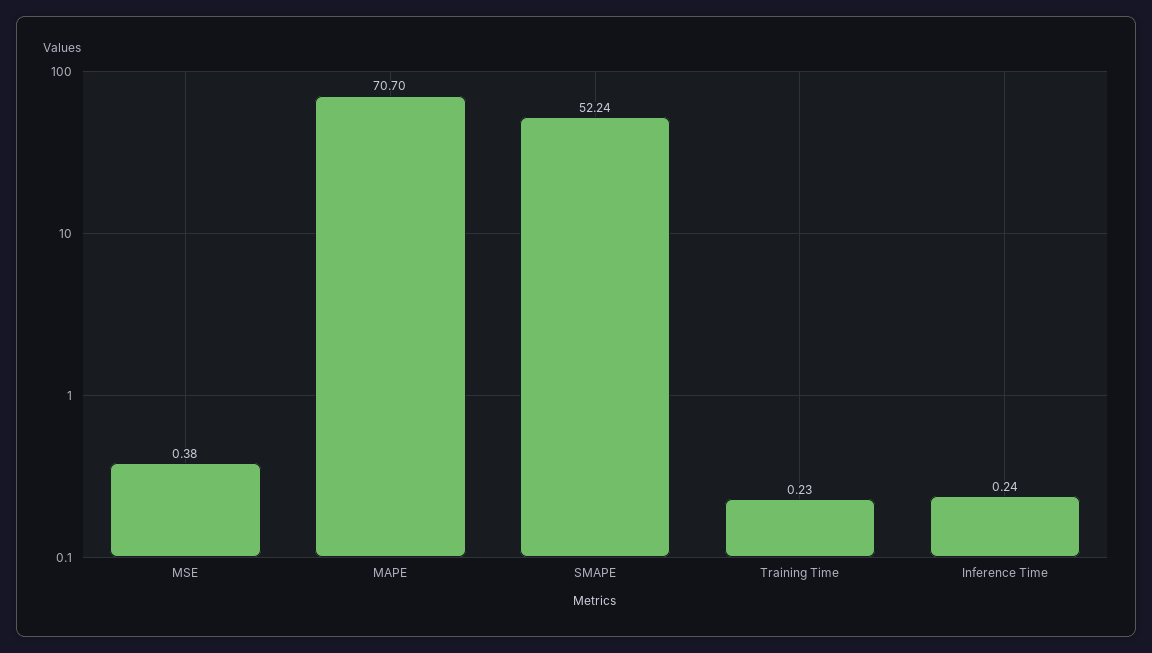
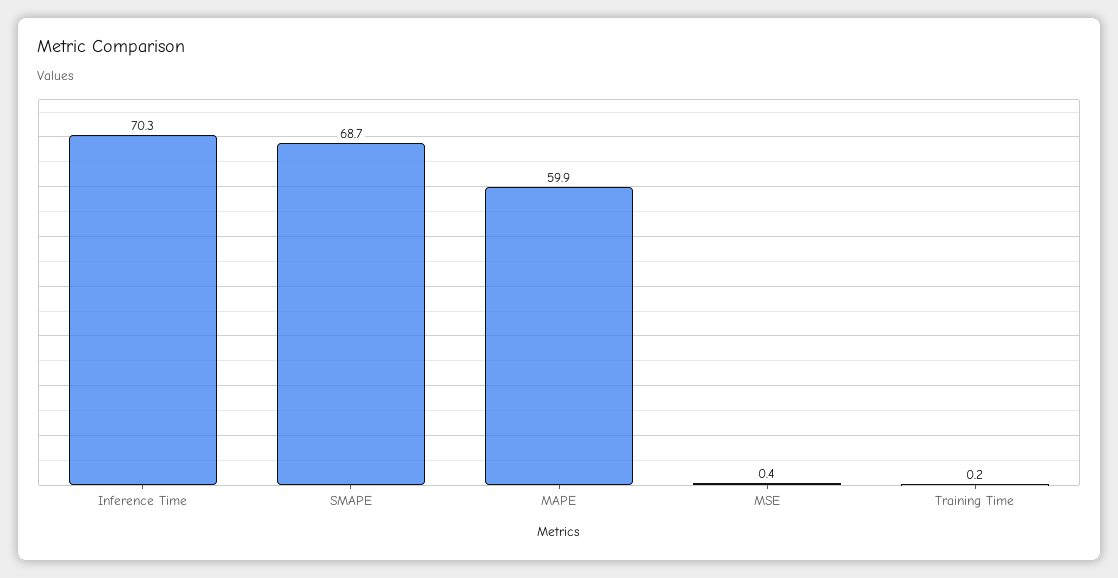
MAPE: 70.7 -> 59.9
SMAPE: 52.24 -> 68.7
Inference Time: 0.24 -> 70.3

